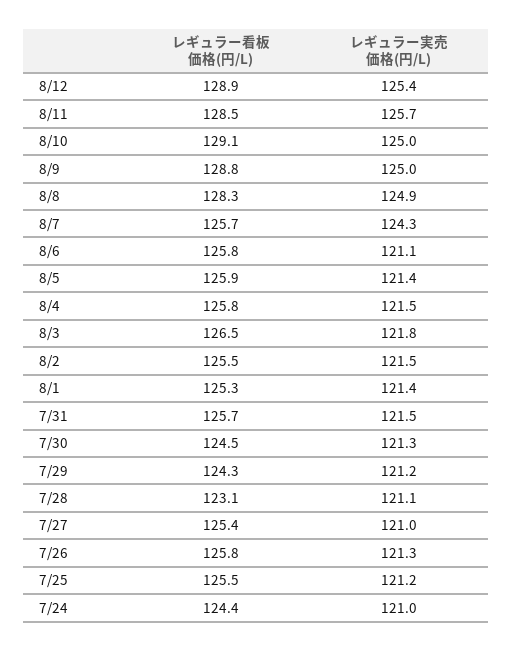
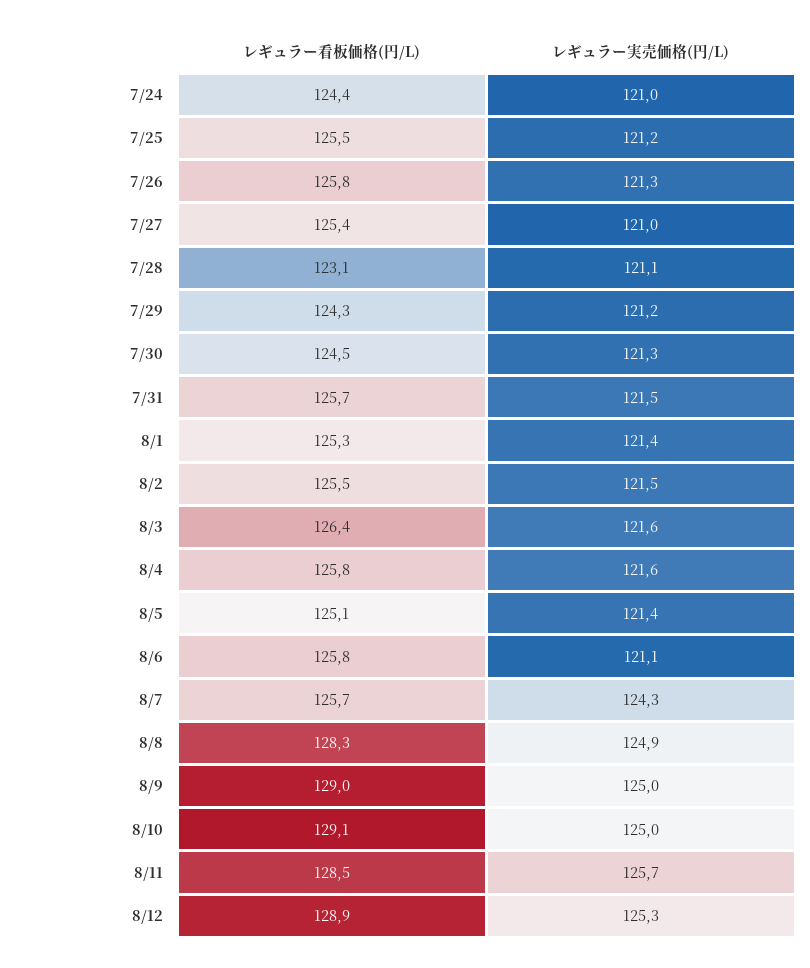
レギュラー実売価格(円/L), 8/12: 125.4 -> 125.3
レギュラー看板価格(円/L), 8/9: 128.8 -> 129
レギュラー看板価格(円/L), 8/5: 125.9 -> 125.1
レギュラー実売価格(円/L), 8/4: 121.5 -> 121.6
レギュラー看板価格(円/L), 8/3: 126.5 -> 126.4
レギュラー実売価格(円/L), 8/3: 121.8 -> 121.6

